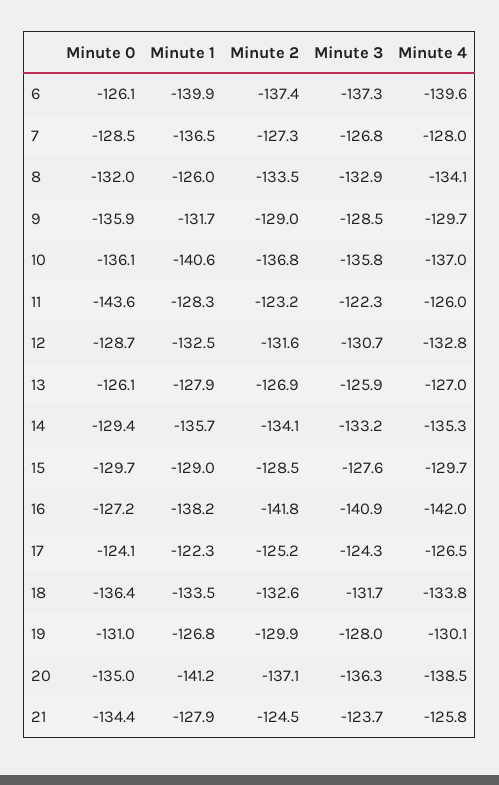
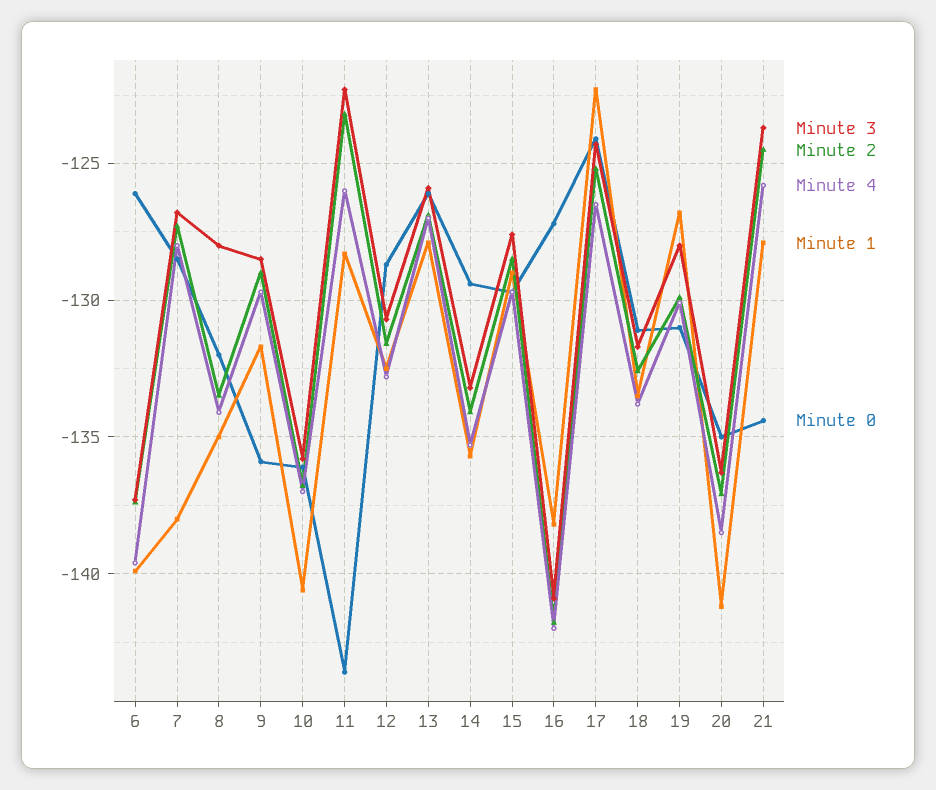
Minute 1, 7: -136.5 -> -138
Minute 1, 8: -126 -> -135
Minute 3, 8: -132.9 -> -128
Minute 0, 18: -136.4 -> -131

